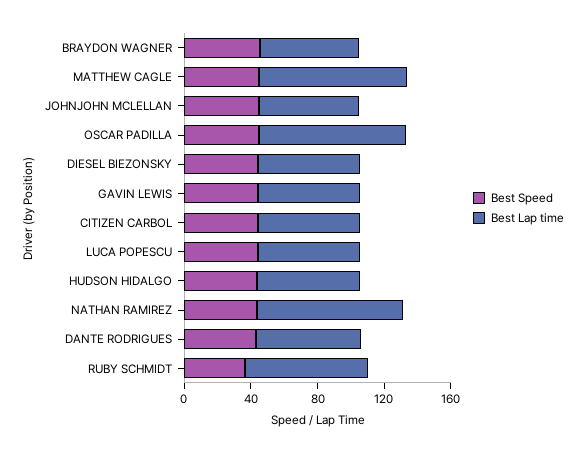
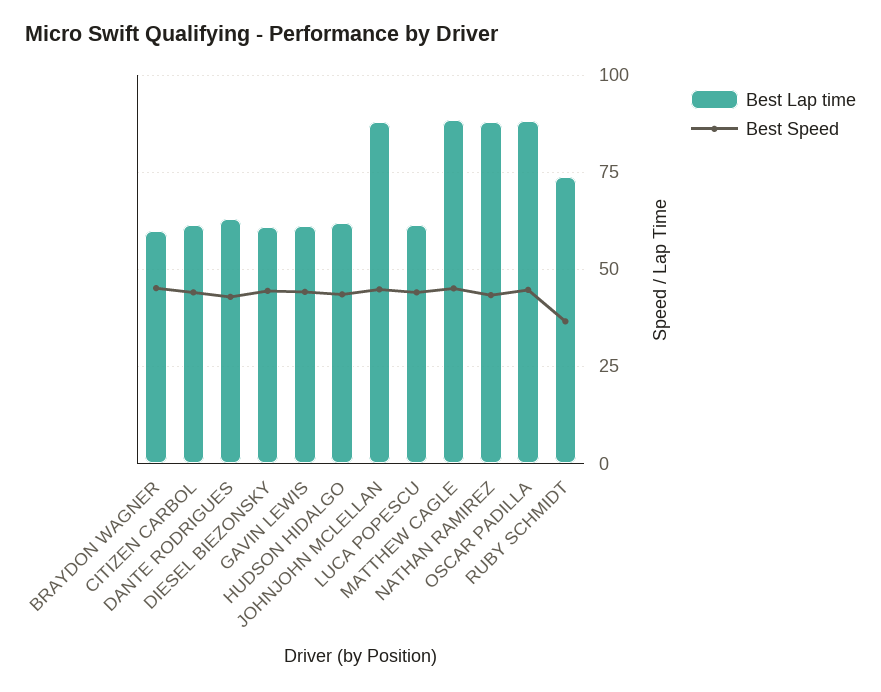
Best Lap time, JOHNJOHN MCLELLAN: 60 -> 87.5

